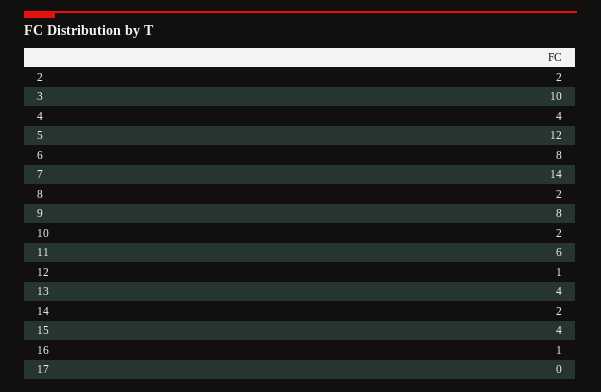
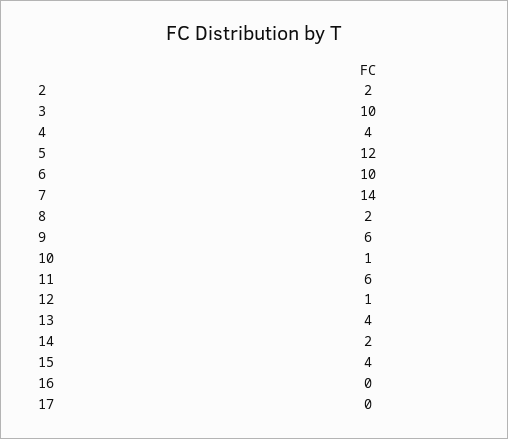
6: 8 -> 10
9: 8 -> 6
10: 2 -> 1
16: 1 -> 0

